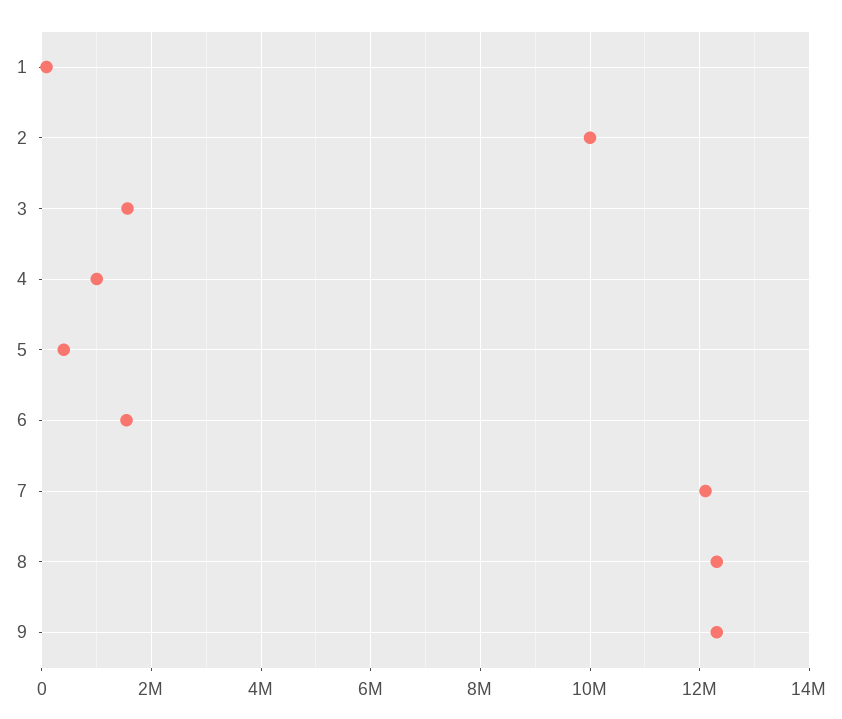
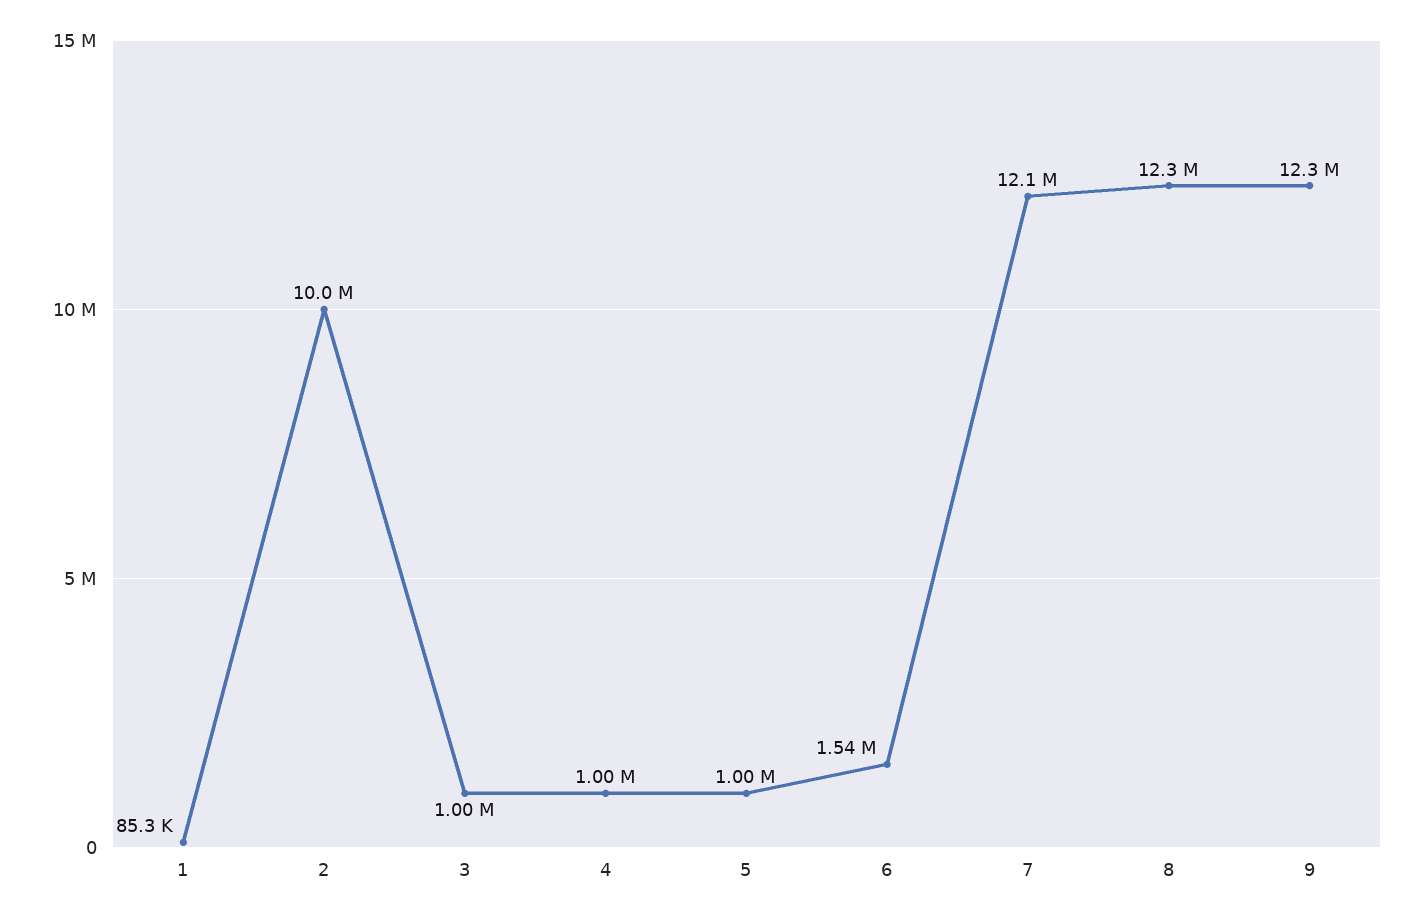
3: 1600000 -> 1000000
5: 400000 -> 1000000

